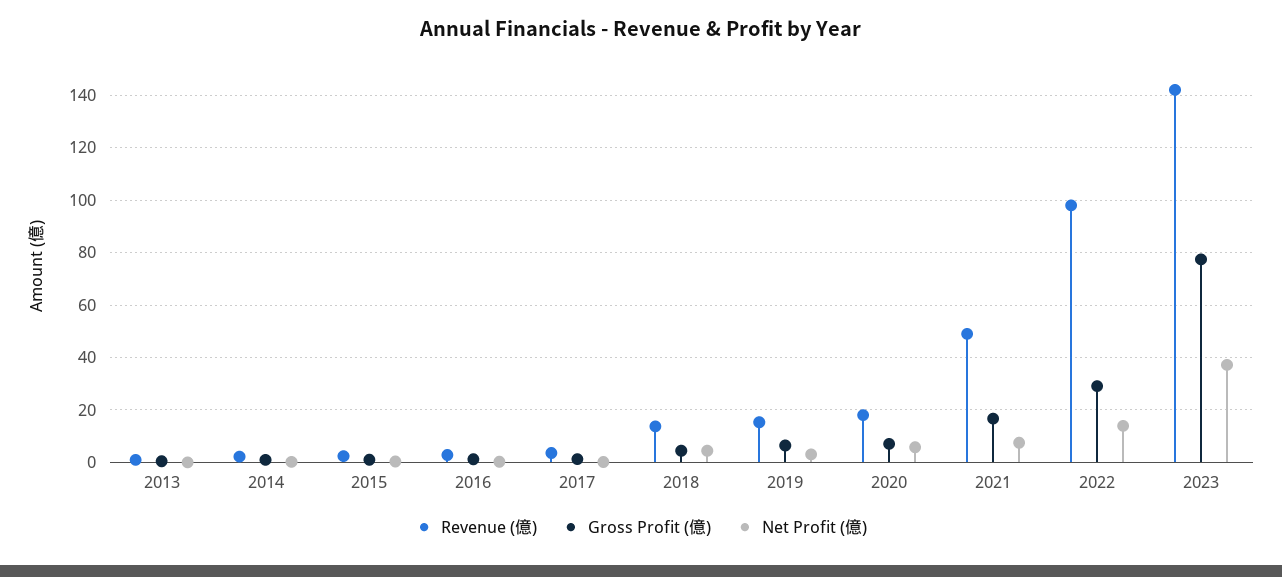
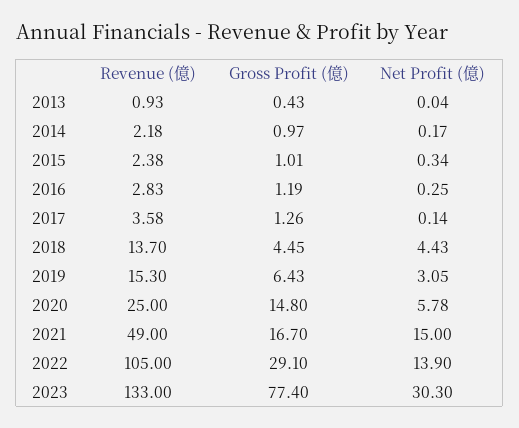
Revenue (億), 2020: 17.5 -> 25
Gross Profit (億), 2020: 7.5 -> 14.8
Net Profit (億), 2021: 7.5 -> 15
Revenue (億), 2022: 97.5 -> 105
Revenue (億), 2023: 142.5 -> 133
Net Profit (億), 2023: 37.5 -> 30.3

